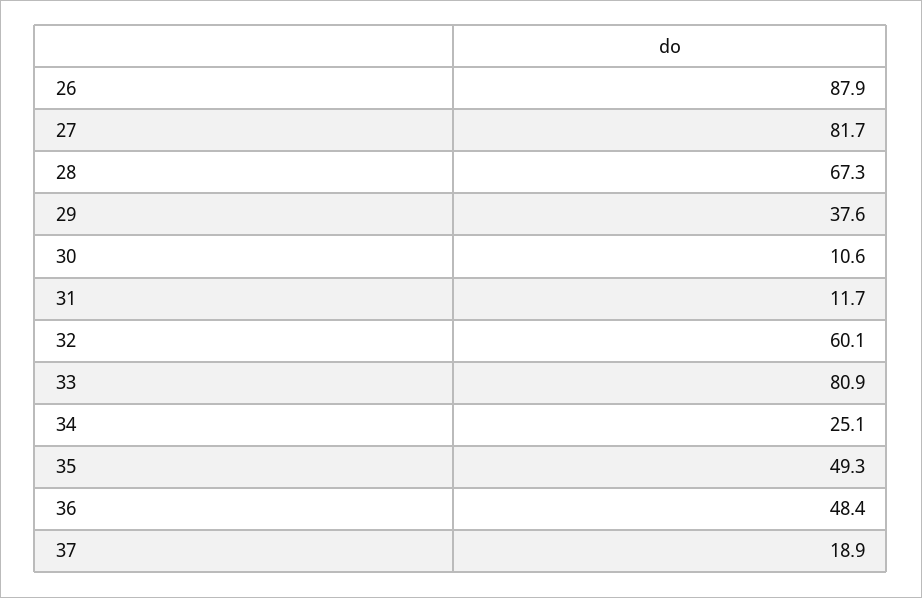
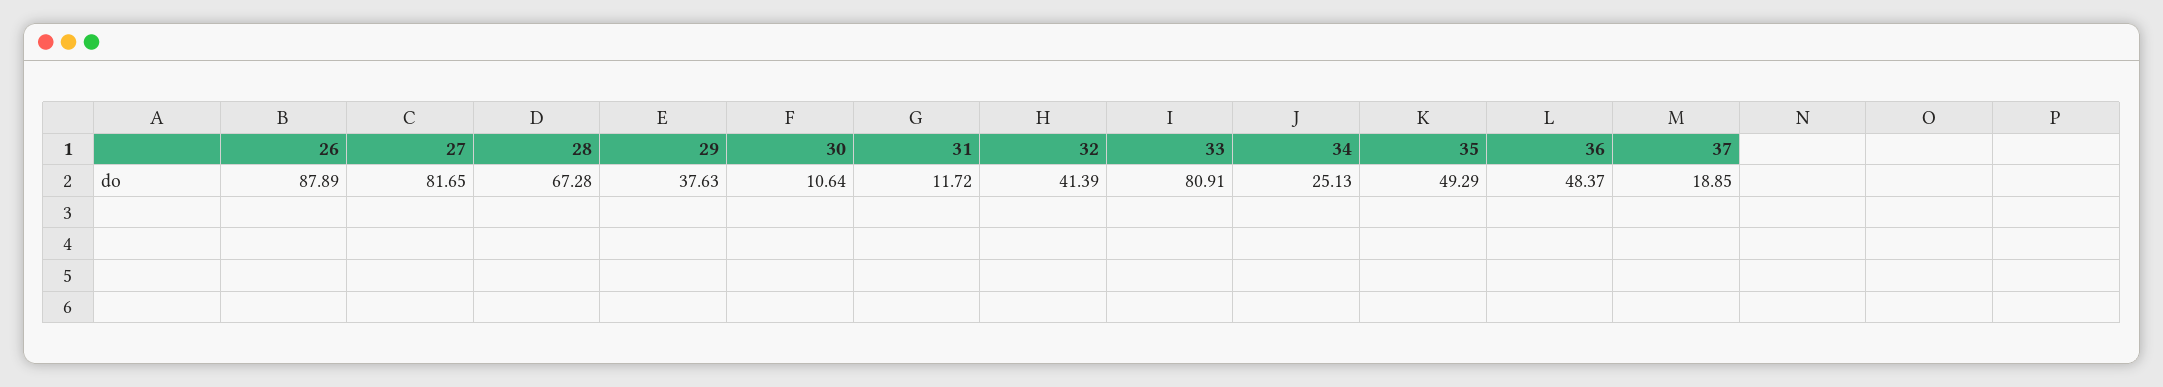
32: 60.1 -> 41.39

